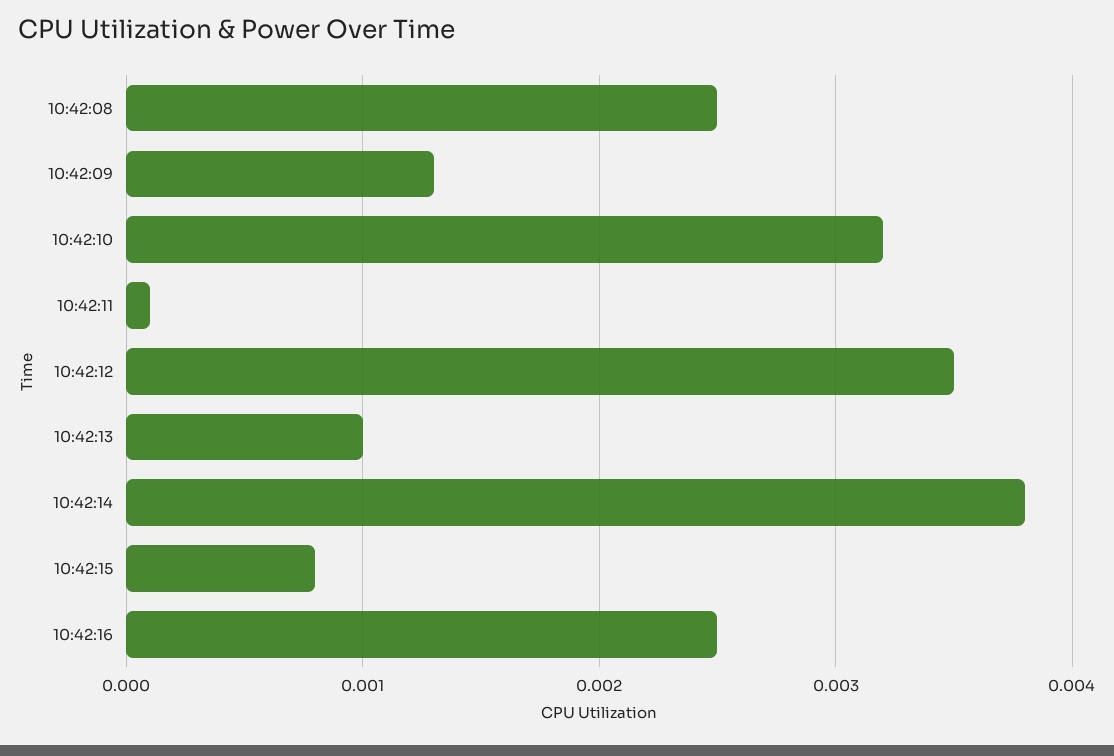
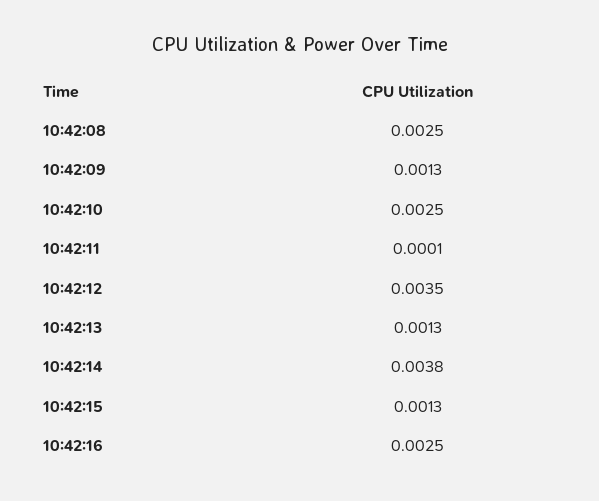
10:42:10: 0.0032 -> 0.0025
10:42:13: 0.001 -> 0.0013
10:42:15: 0.0008 -> 0.0013

